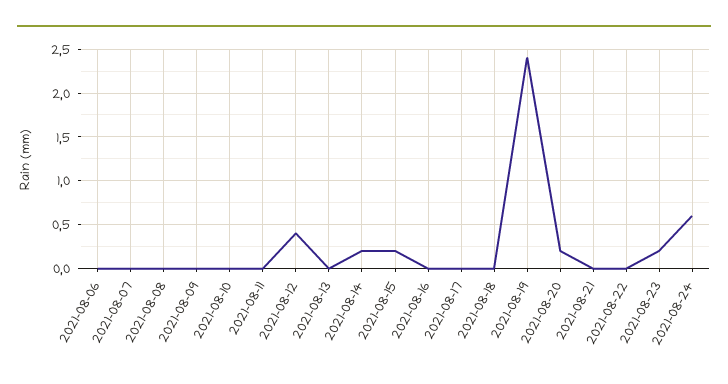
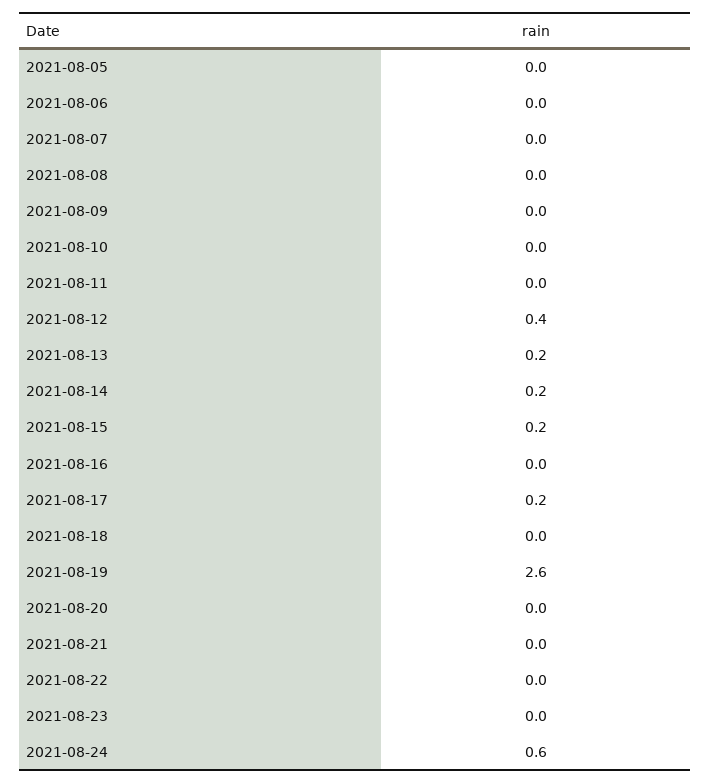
2021-08-13: 0 -> 0.2
2021-08-17: 0 -> 0.2
2021-08-19: 2.4 -> 2.6
2021-08-20: 0.2 -> 0
2021-08-23: 0.2 -> 0
2021-08-05: none -> 0

